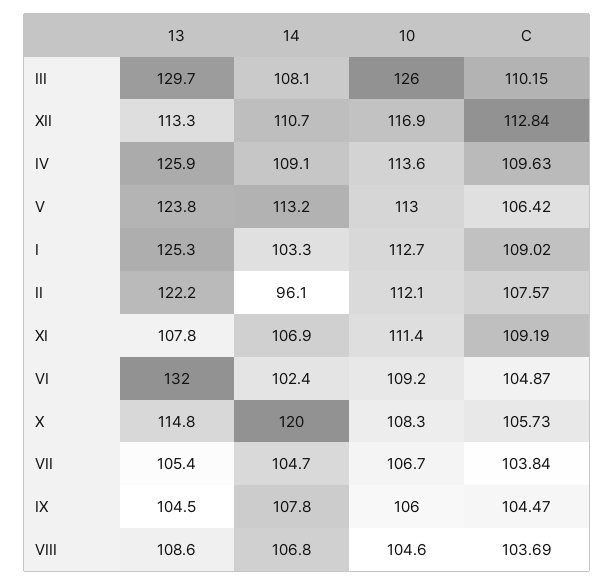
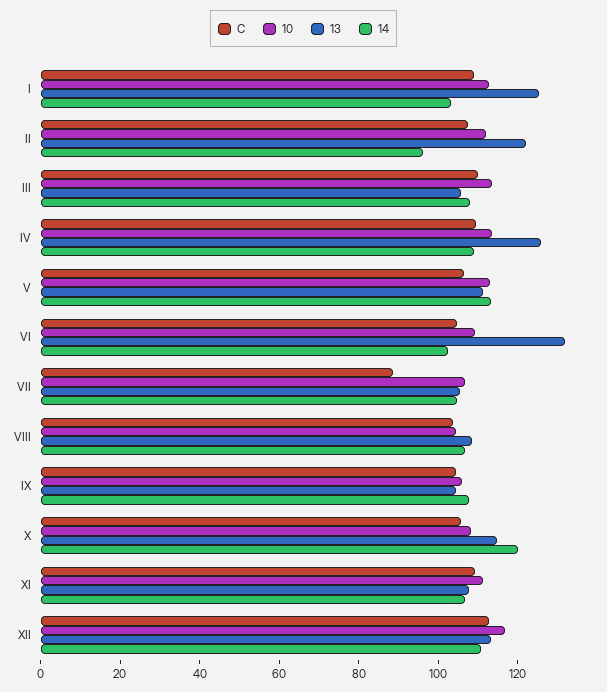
13, III: 129.7 -> 105
10, III: 126 -> 115
13, V: 123.8 -> 110
C, VII: 103.84 -> 90

